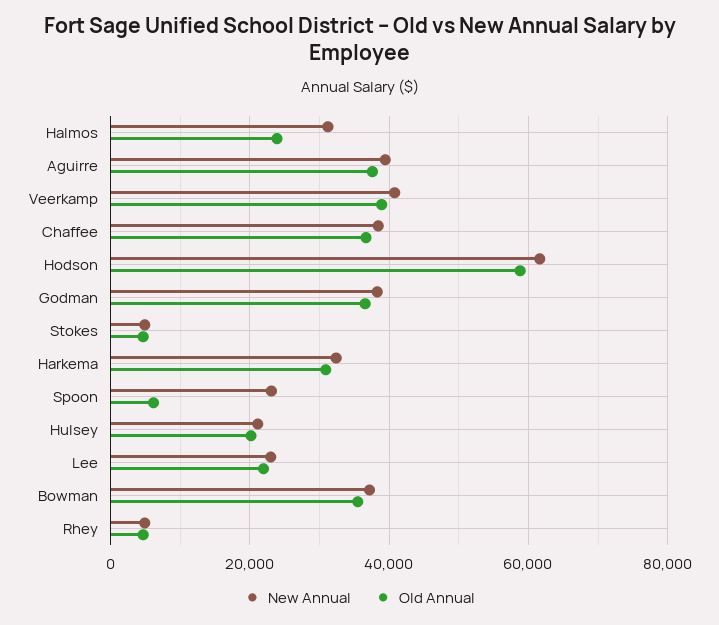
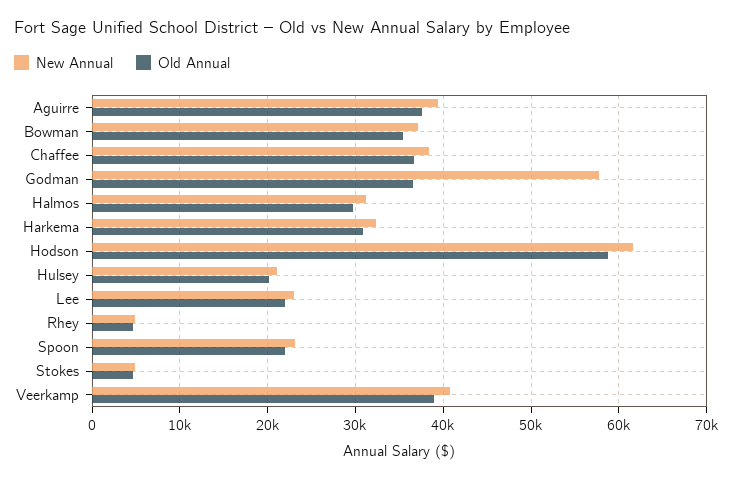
Old Annual, Halmos: 24000 -> 30000
New Annual, Godman: 38000 -> 58000
Old Annual, Spoon: 6000 -> 22000

